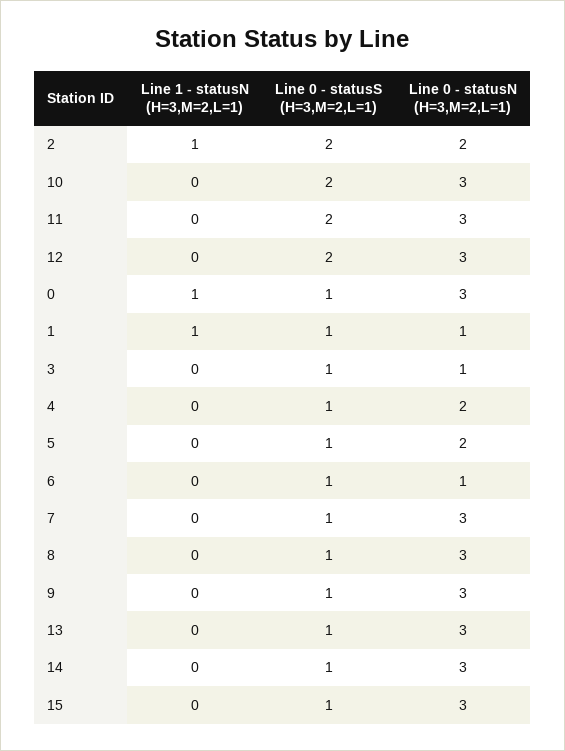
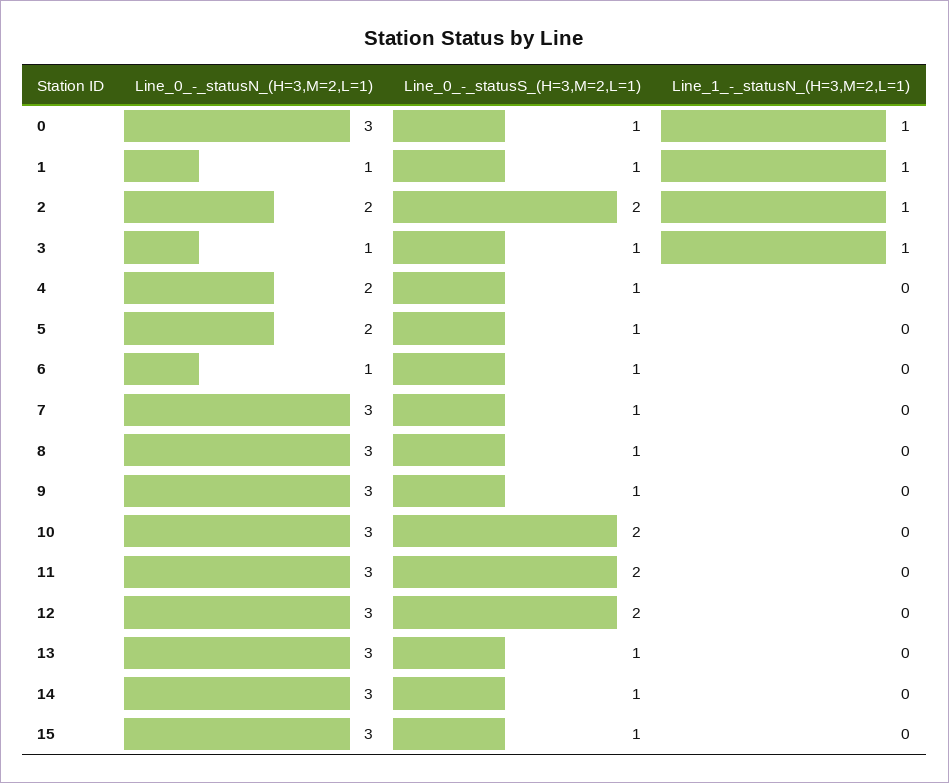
Line 1 - statusN (H=3,M=2,L=1), 3: 0 -> 1

